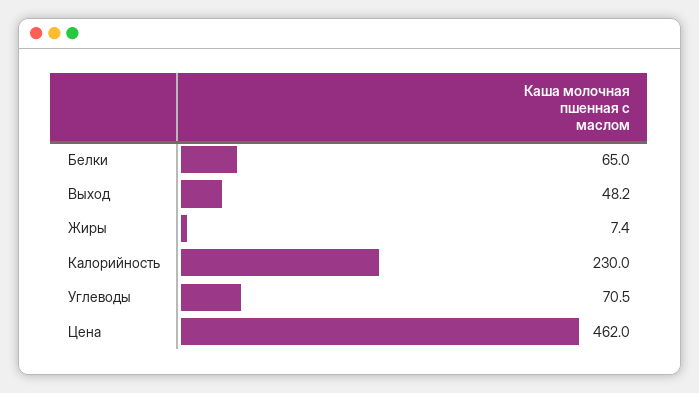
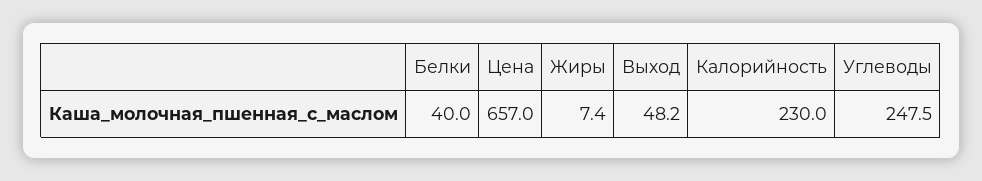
Белки: 65 -> 40
Углеводы: 70.5 -> 247.5
Цена: 462 -> 657

